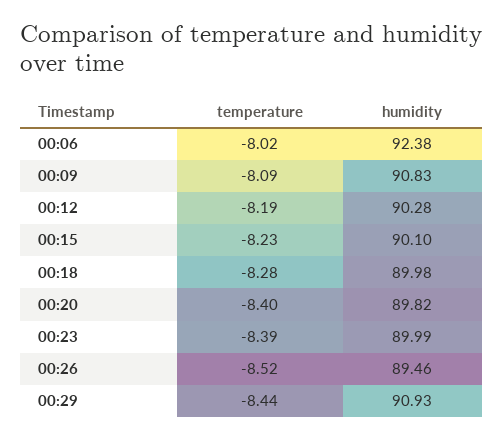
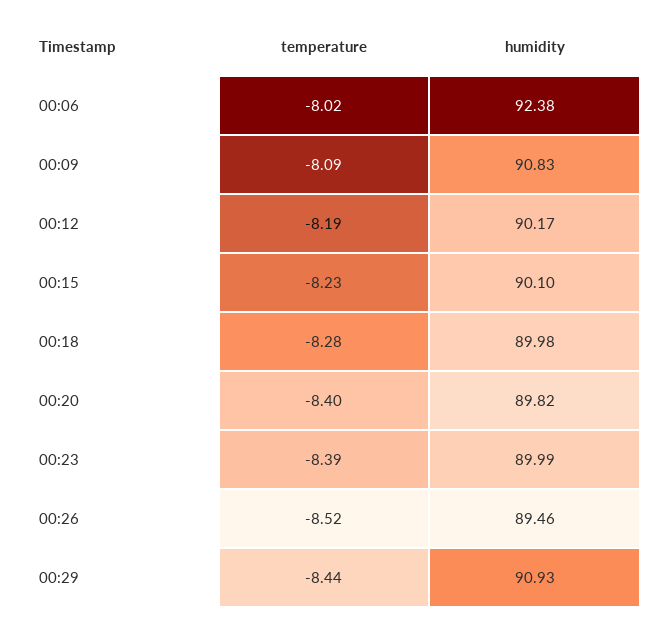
humidity, 00:12: 90.28 -> 90.17

